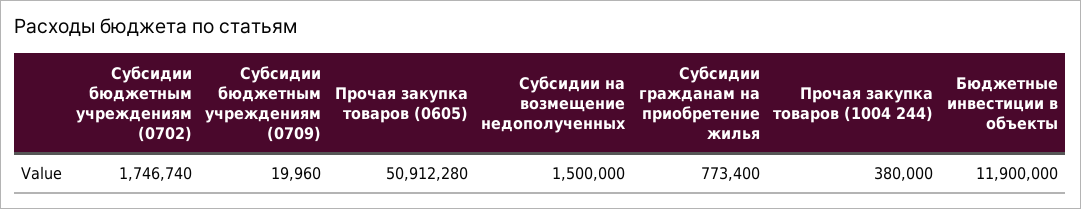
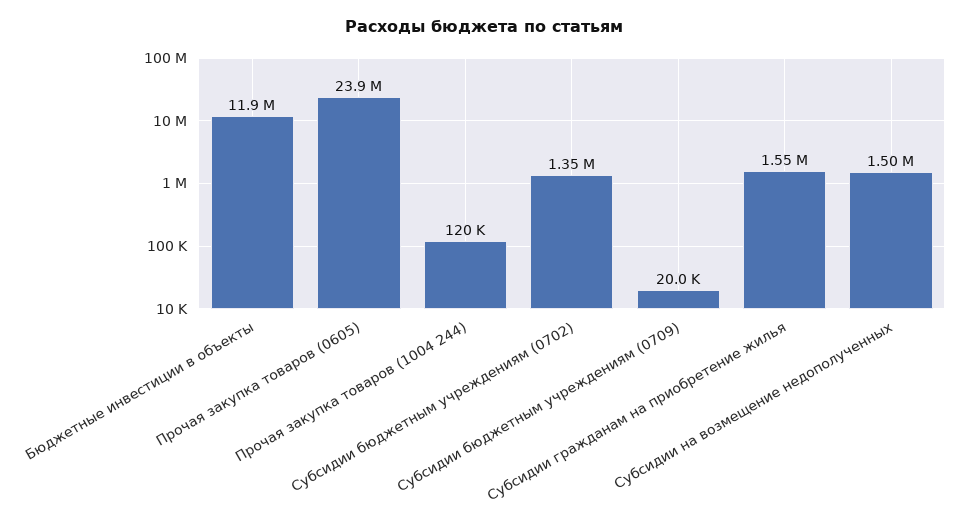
Субсидии бюджетным учреждениям (0702): 1746740 -> 1350000
Прочая закупка товаров (0605): 50912280 -> 23900000
Субсидии гражданам на приобретение жилья: 773400 -> 1550000
Прочая закупка товаров (1004 244): 380000 -> 120000

